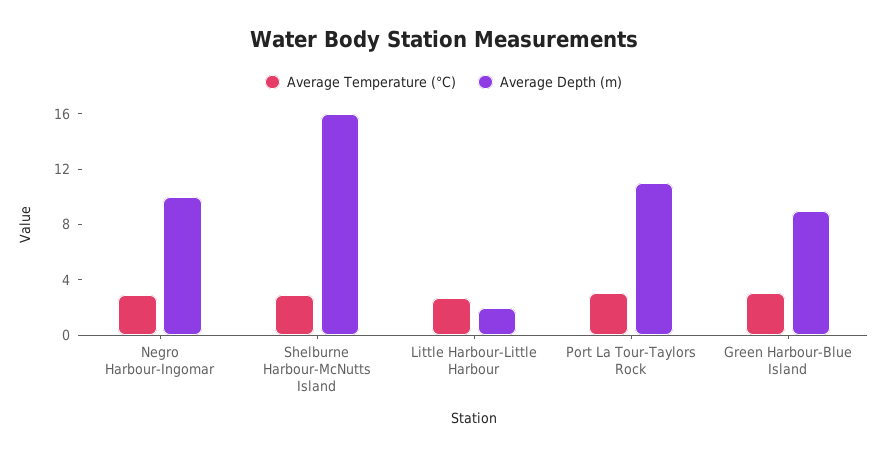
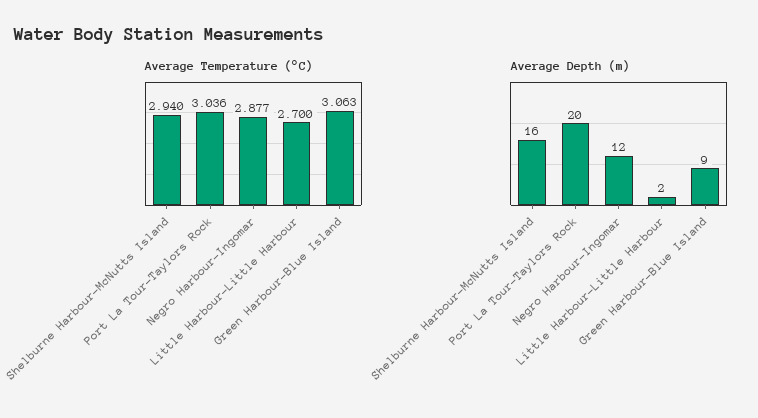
Average Depth (m), Negro Harbour-Ingomar: 10 -> 12
Average Depth (m), Port La Tour-Taylors Rock: 11 -> 20

